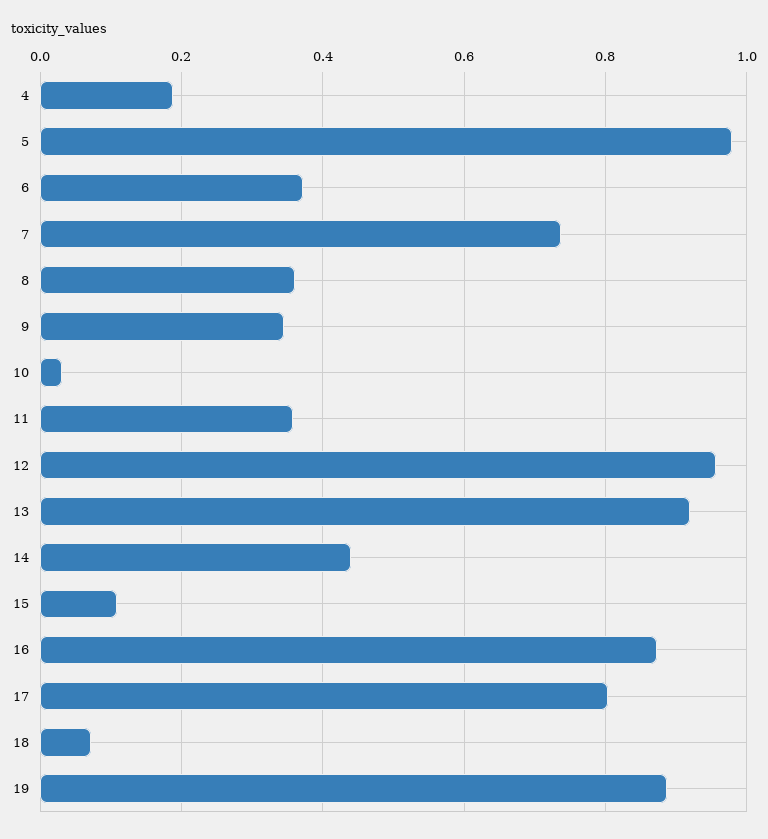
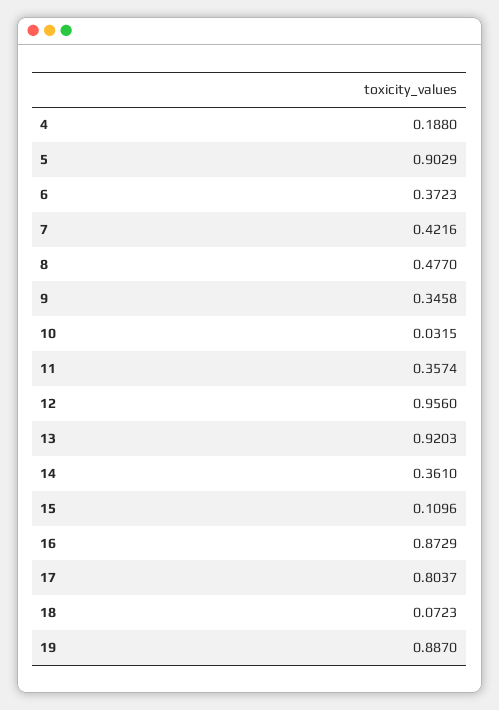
5: 0.98 -> 0.9029
7: 0.74 -> 0.4216
8: 0.36 -> 0.477
14: 0.44 -> 0.361

